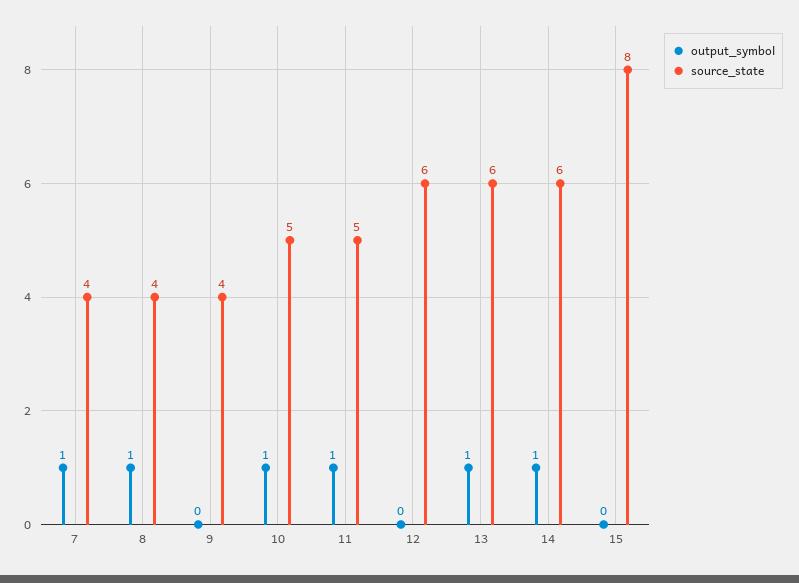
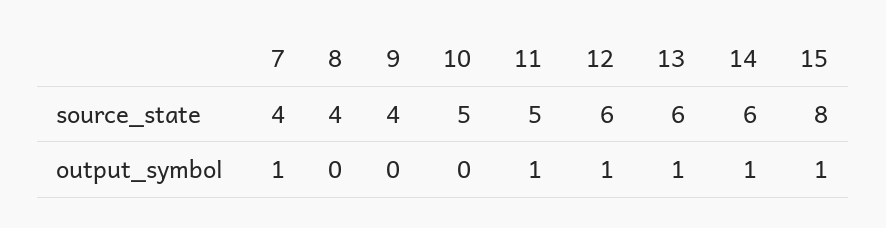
output_symbol, 8: 1 -> 0
output_symbol, 10: 1 -> 0
output_symbol, 12: 0 -> 1
output_symbol, 15: 0 -> 1

